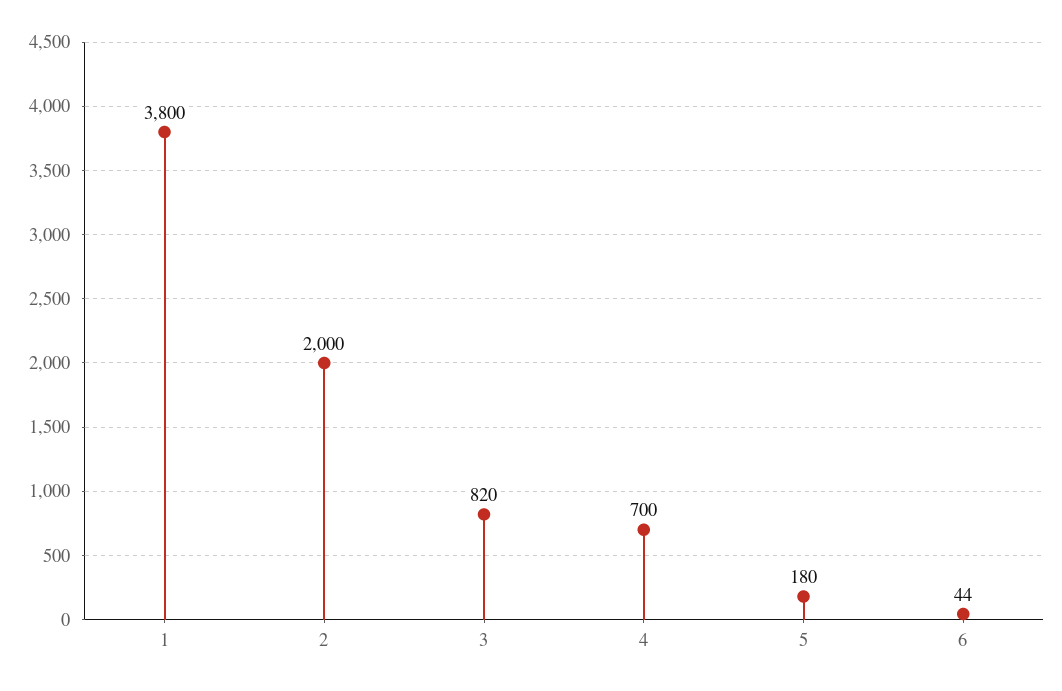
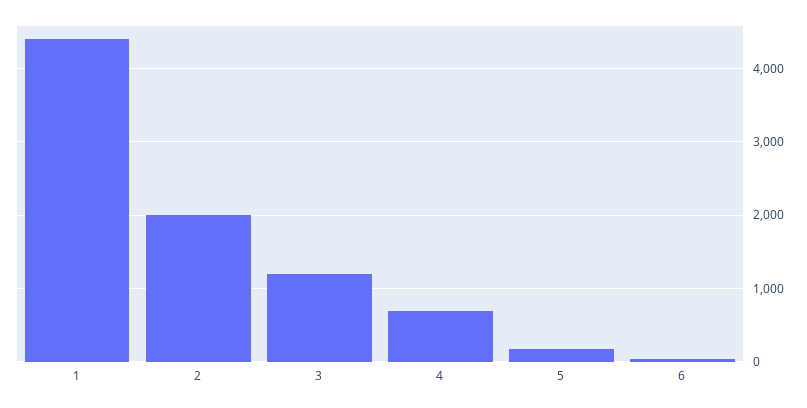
1: 3800 -> 4400
3: 820 -> 1200

